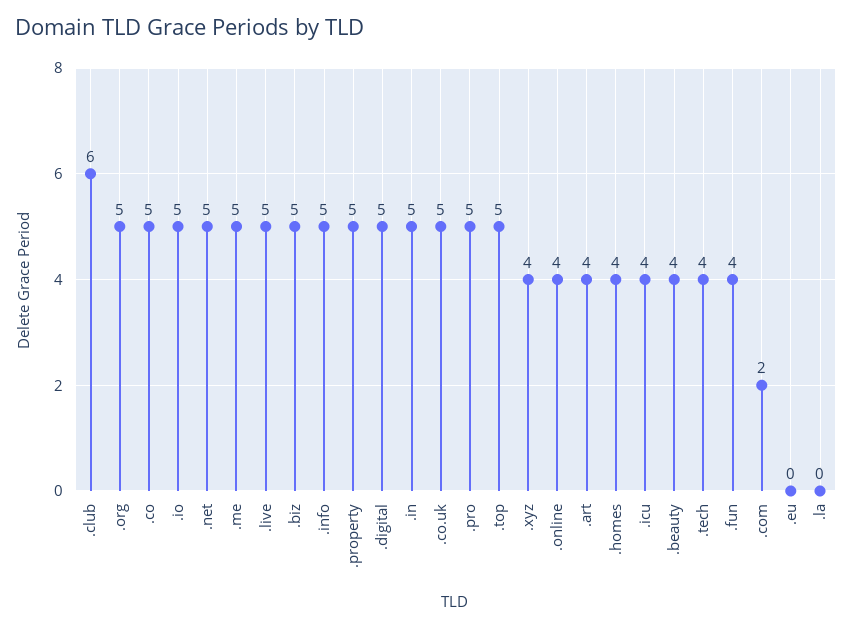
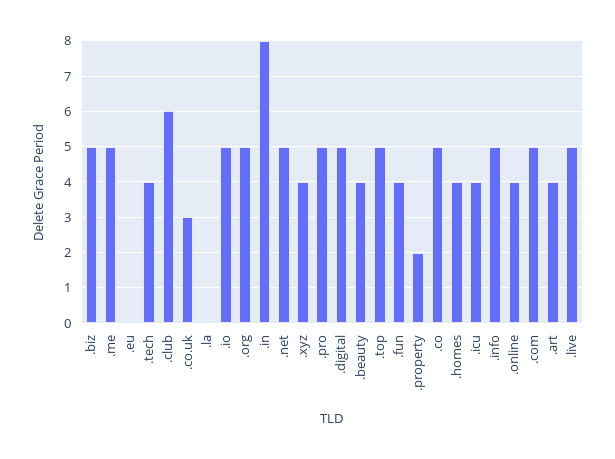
.property: 5 -> 2
.in: 5 -> 8
.co.uk: 5 -> 3
.com: 2 -> 5

